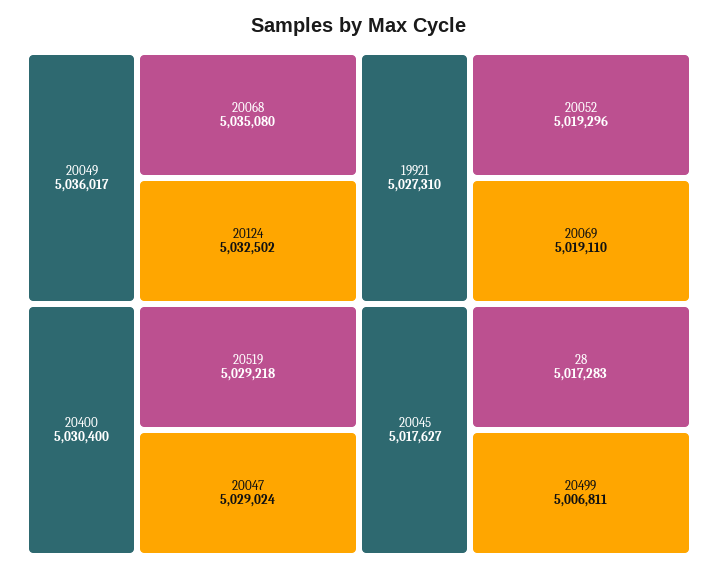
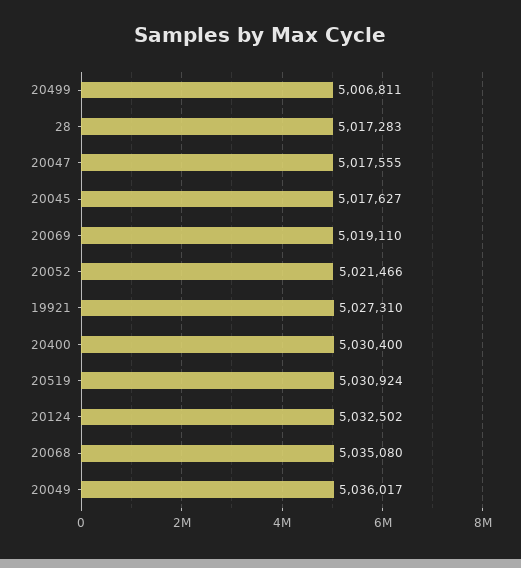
20519: 5029218 -> 5030924
20047: 5029024 -> 5017555
20052: 5019296 -> 5021466

